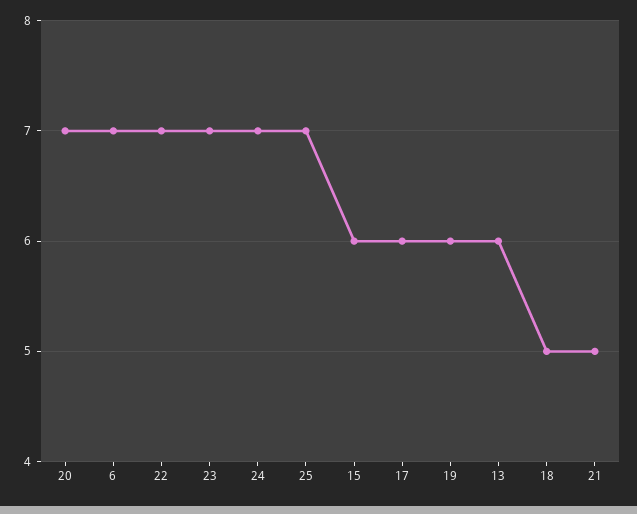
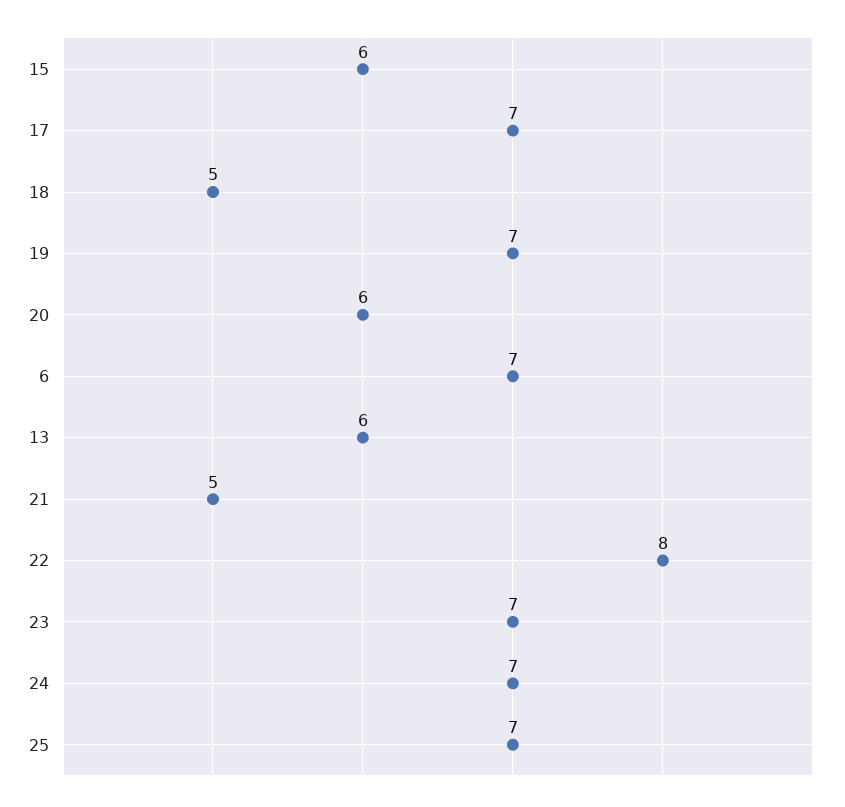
20: 7 -> 6
22: 7 -> 8
17: 6 -> 7
19: 6 -> 7

